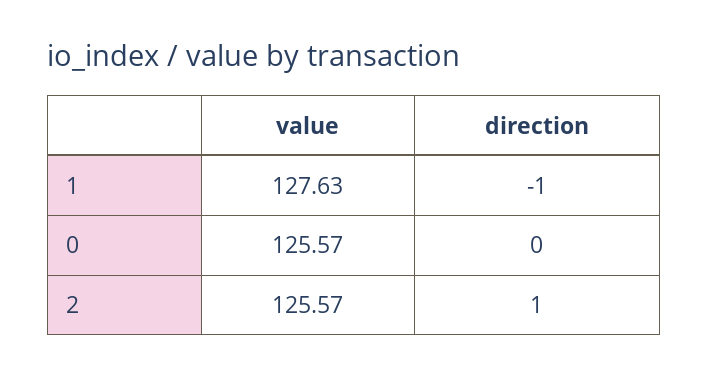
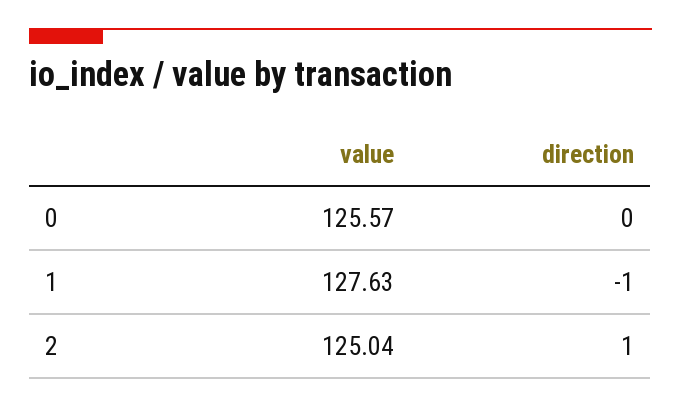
value, 2: 125.57 -> 125.04

